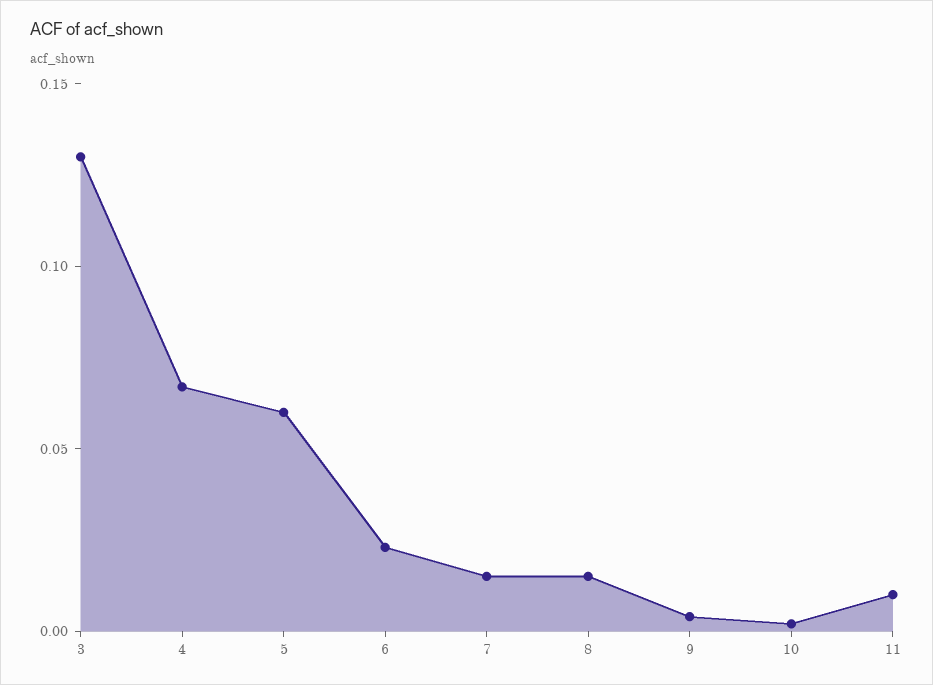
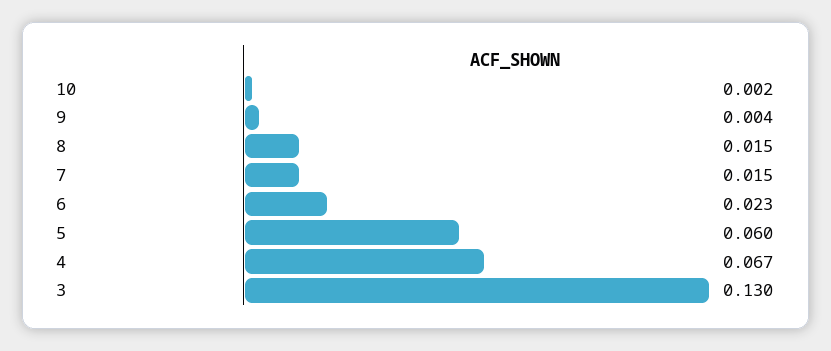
11: 0.01 -> none

